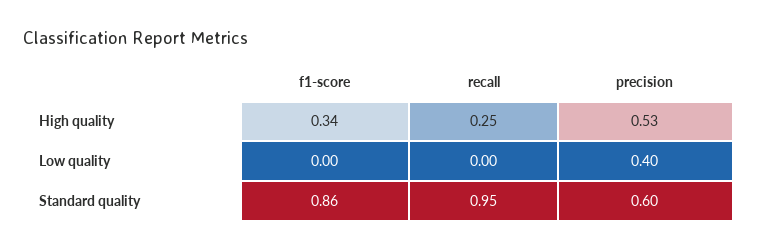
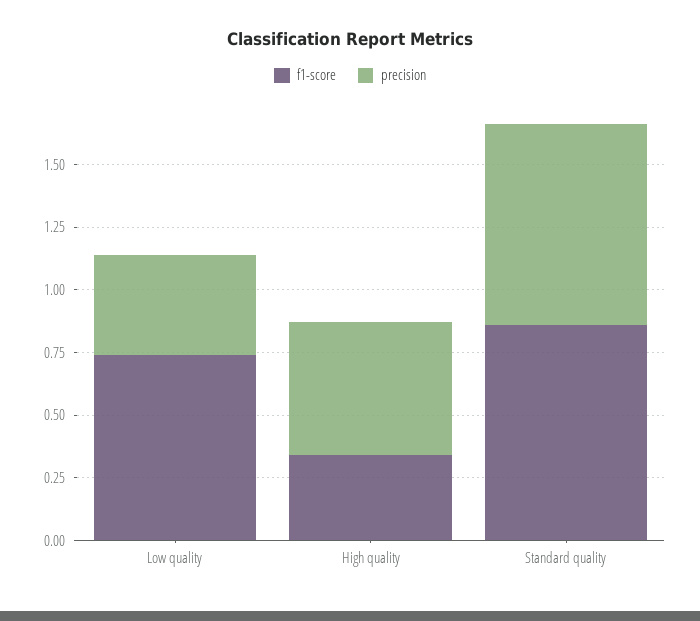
recall, High quality: 0.25 -> none
f1-score, Low quality: 0 -> 0.75
recall, Low quality: 0 -> none
recall, Standard quality: 0.95 -> none
precision, Standard quality: 0.6 -> 0.8

